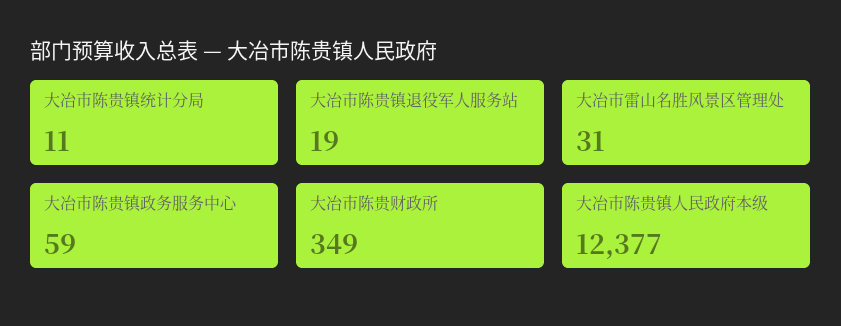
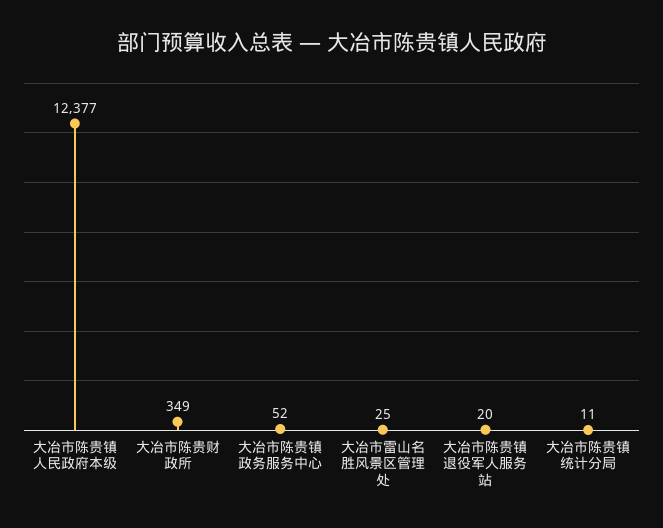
大冶市陈贵镇退役军人服务站: 19 -> 20
大冶市雷山名胜风景区管理处: 31 -> 25
大冶市陈贵镇政务服务中心: 59 -> 52

